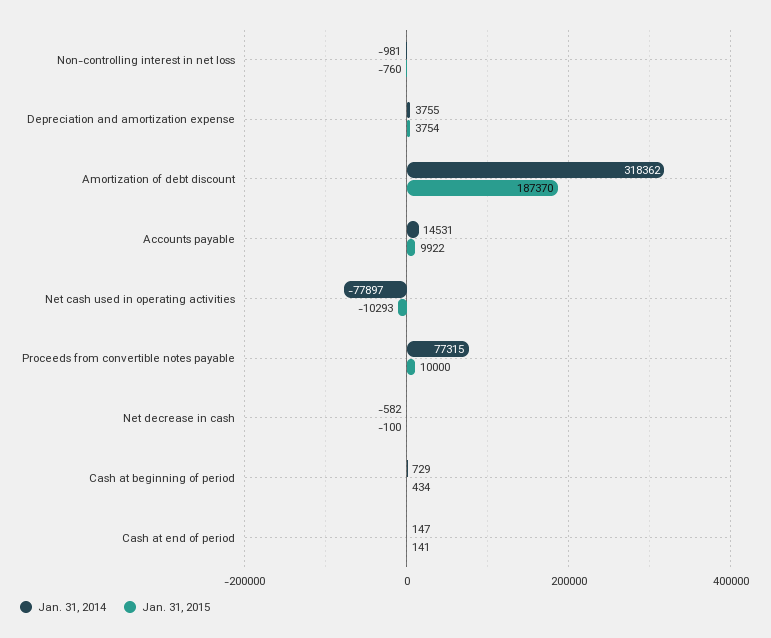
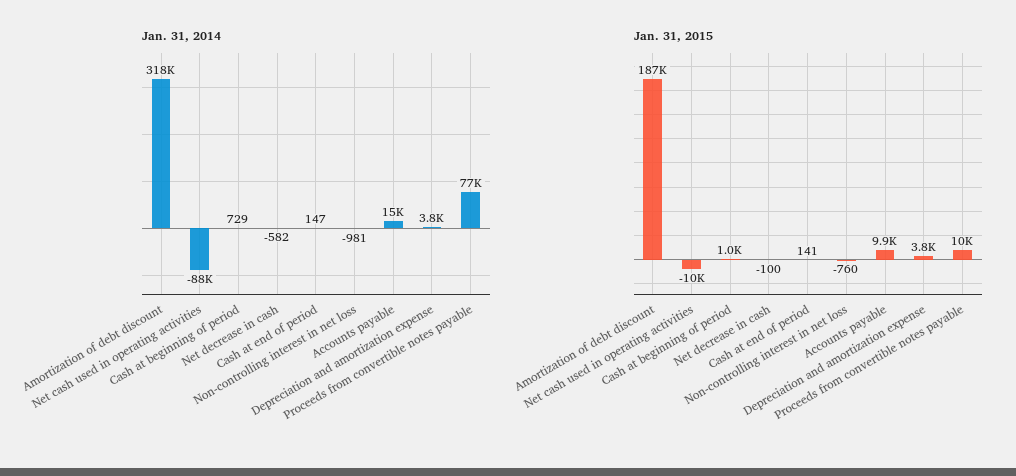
Jan. 31, 2014, Net cash used in operating activities: -77897 -> -88000
Jan. 31, 2015, Cash at beginning of period: 434 -> 1000

